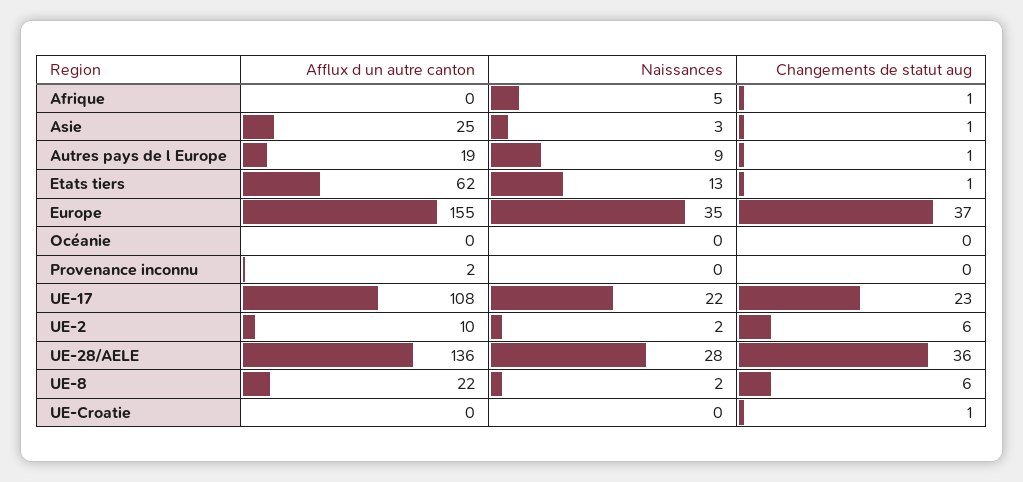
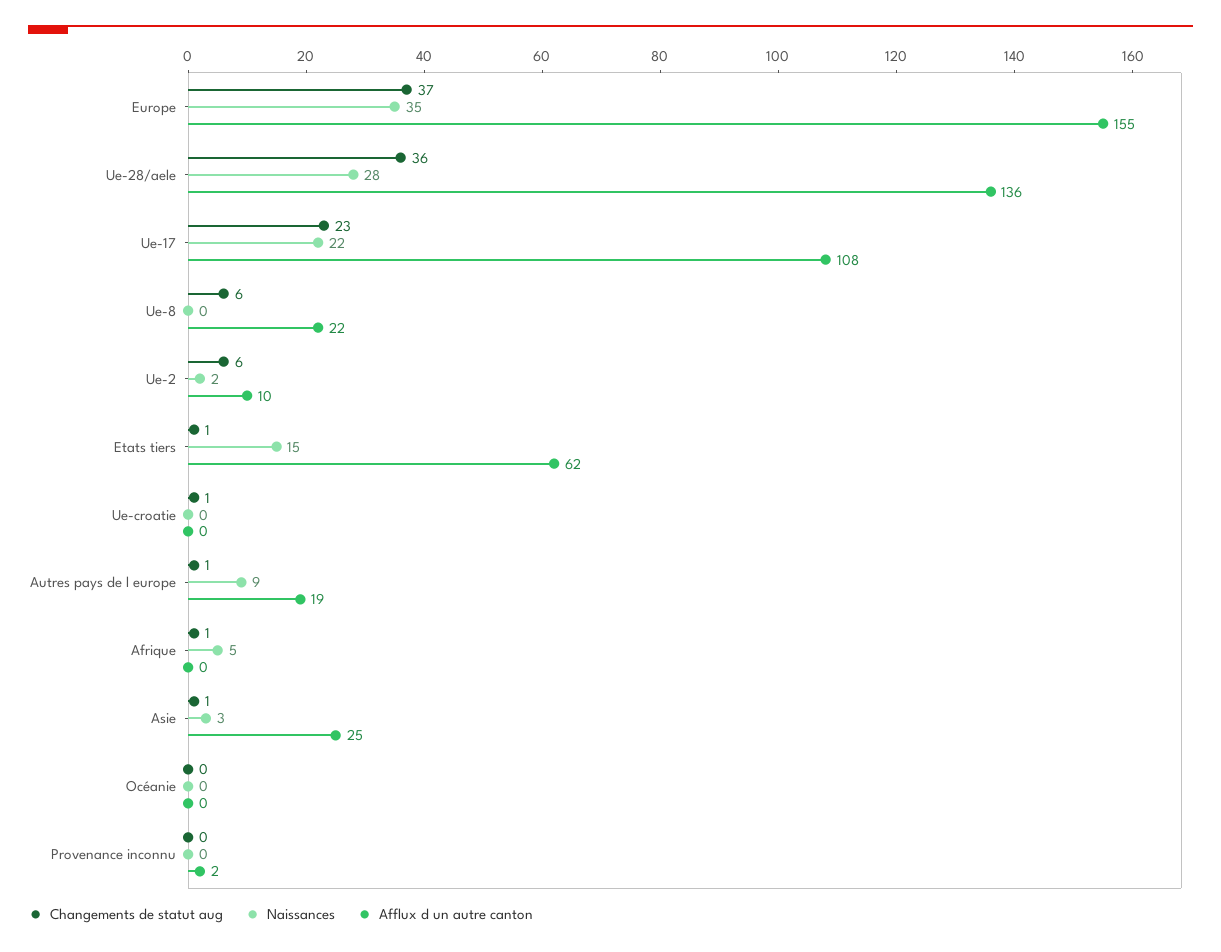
Naissances, Etats tiers: 13 -> 15
Naissances, UE-8: 2 -> 0

